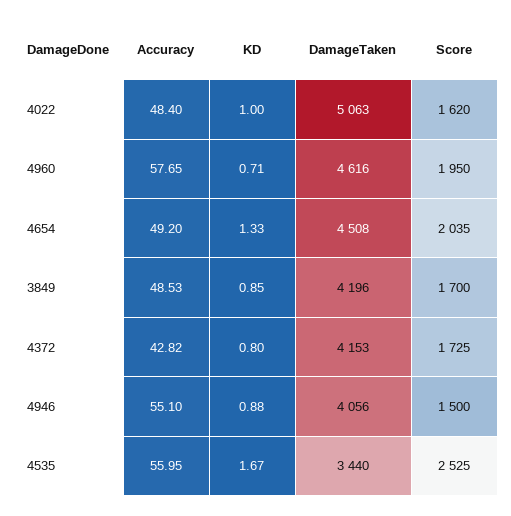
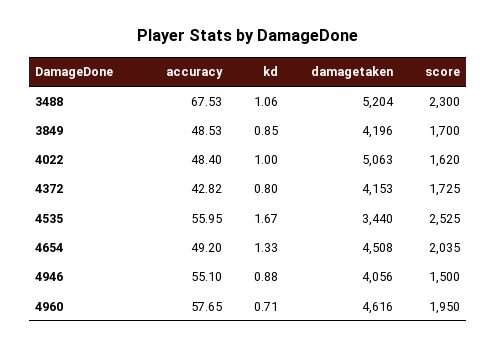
Accuracy, 3488: none -> 67.53
KD, 3488: none -> 1.06
DamageTaken, 3488: none -> 5204
Score, 3488: none -> 2300

